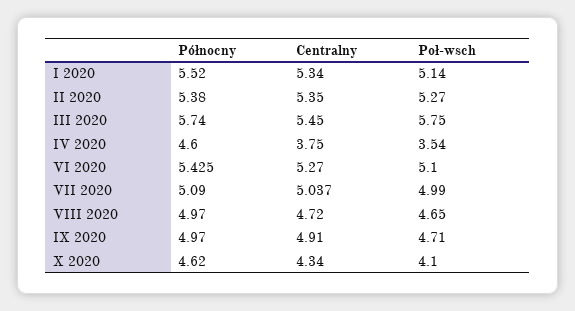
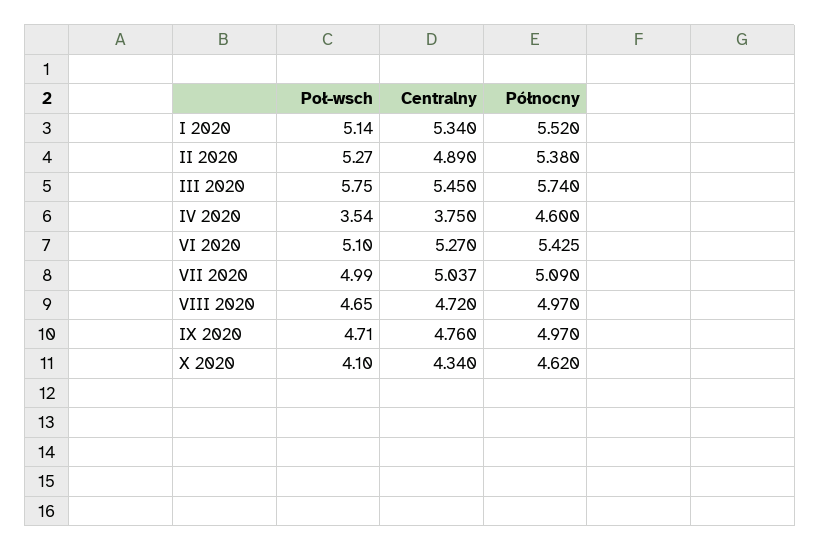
Centralny, II 2020: 5.35 -> 4.89
Centralny, IX 2020: 4.91 -> 4.76

